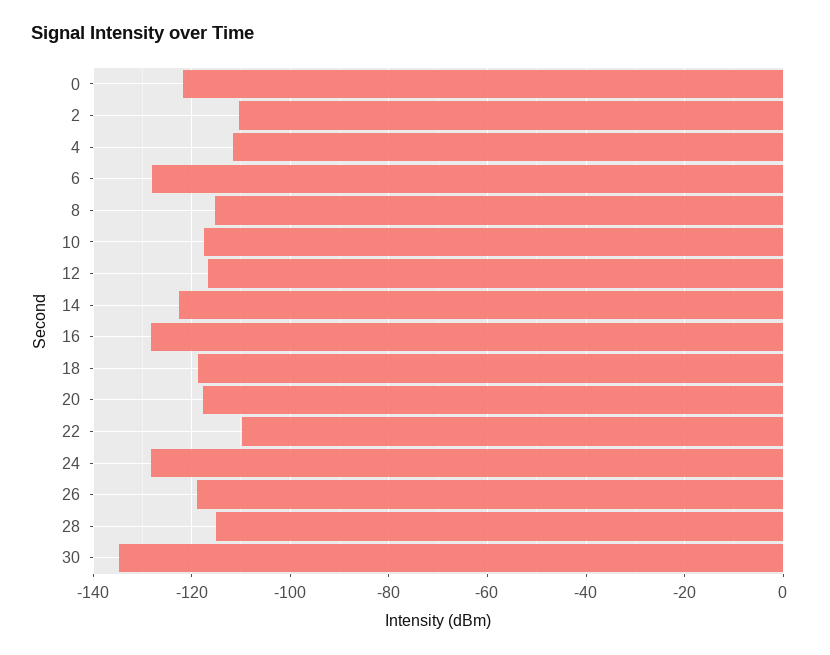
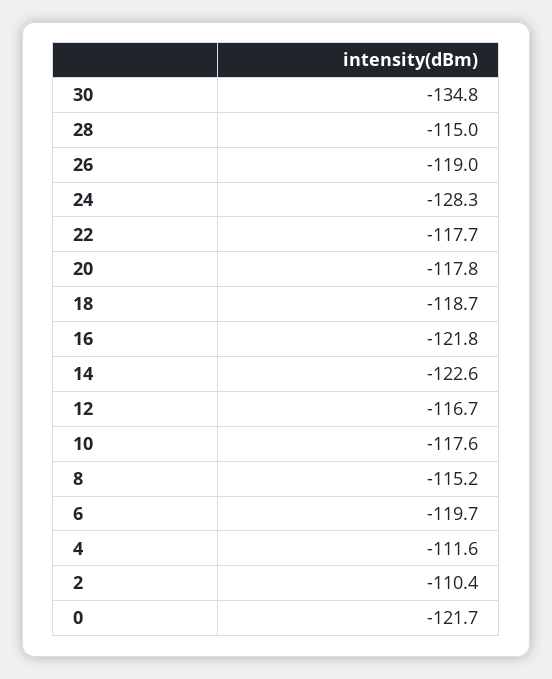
6: -128 -> -119.7
16: -128 -> -121.8
22: -110 -> -117.7

